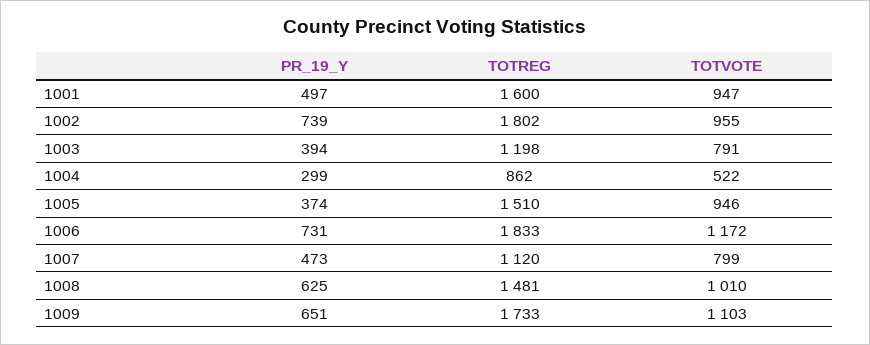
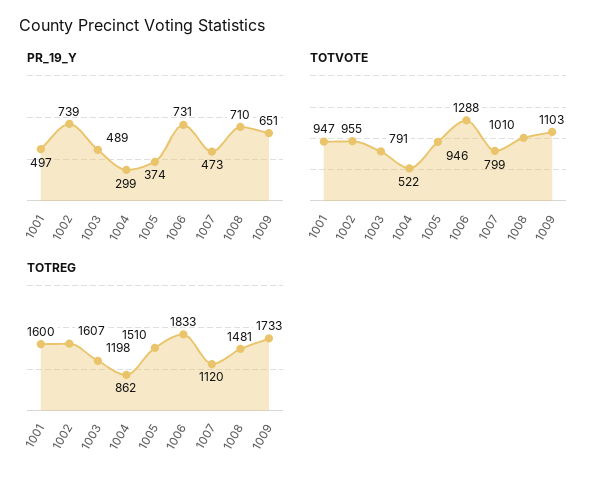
TOTREG, 1002: 1802 -> 1607
PR_19_Y, 1003: 394 -> 489
TOTVOTE, 1006: 1172 -> 1288
PR_19_Y, 1008: 625 -> 710

